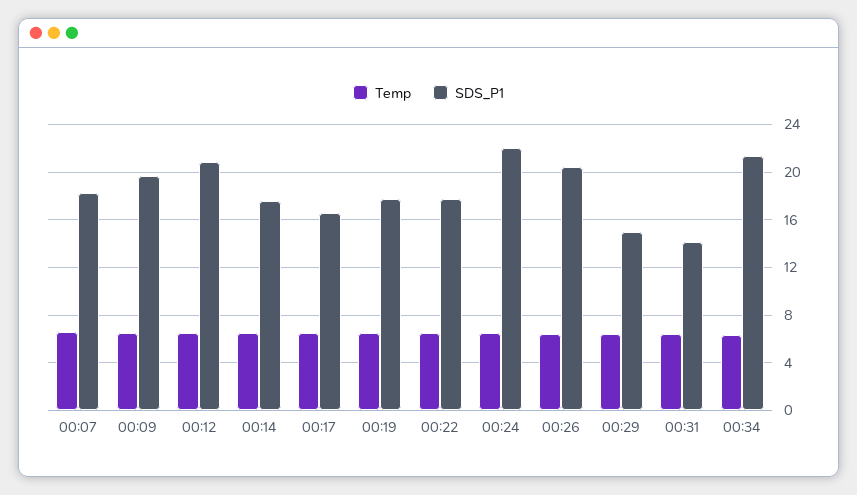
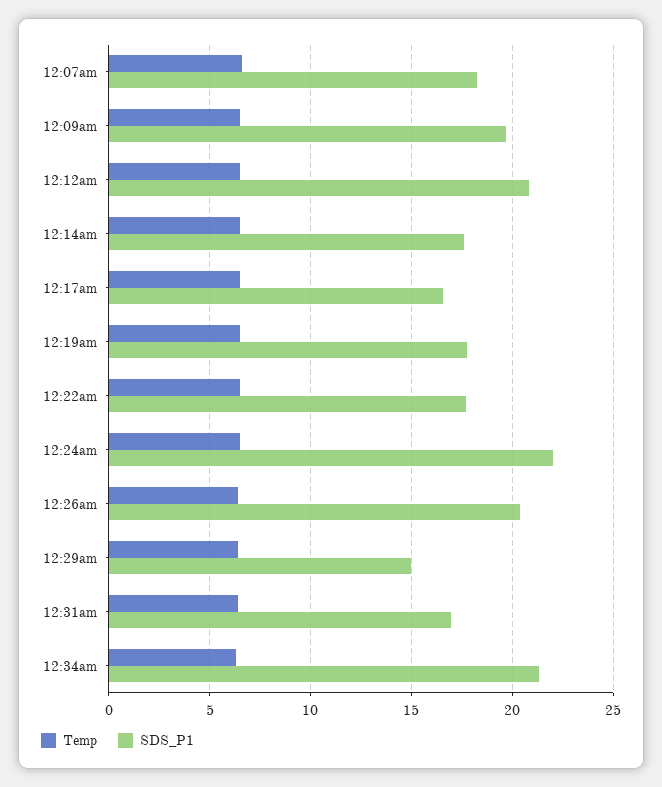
SDS_P1, 00:31: 14 -> 17

